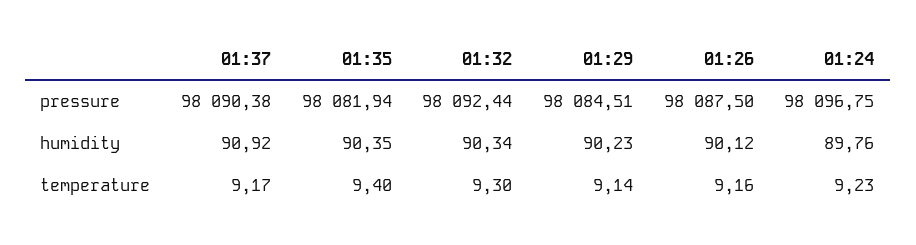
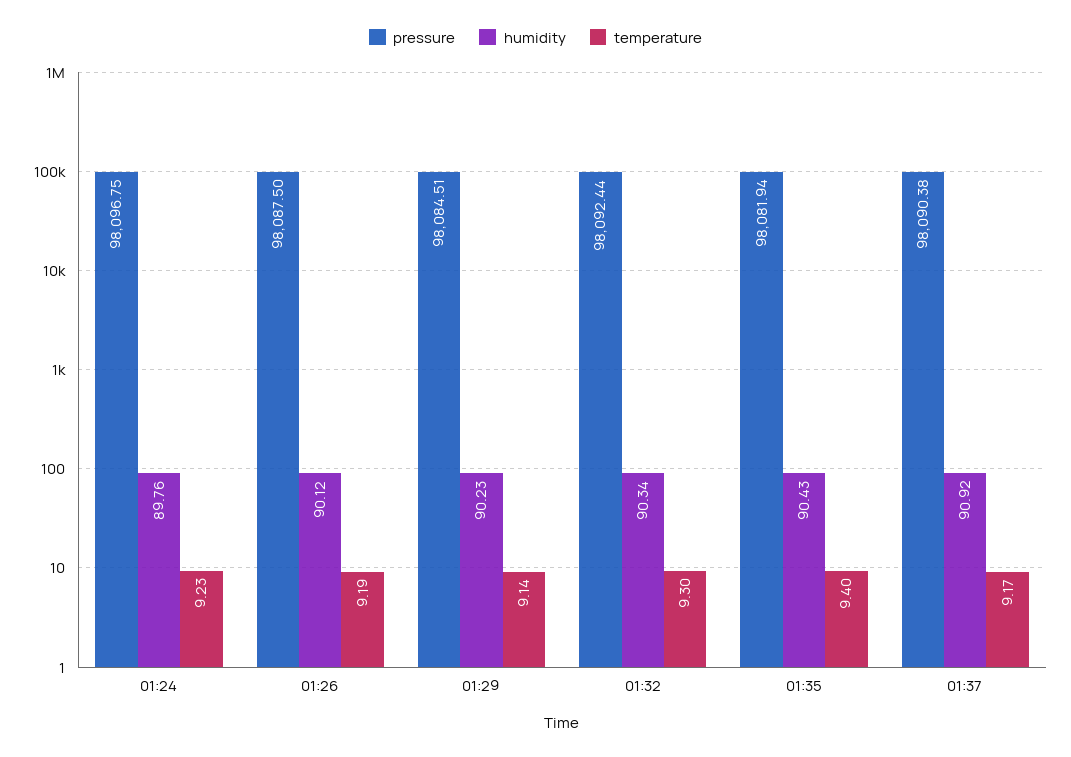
humidity, 01:35: 90.35 -> 90.43
temperature, 01:26: 9.16 -> 9.19

